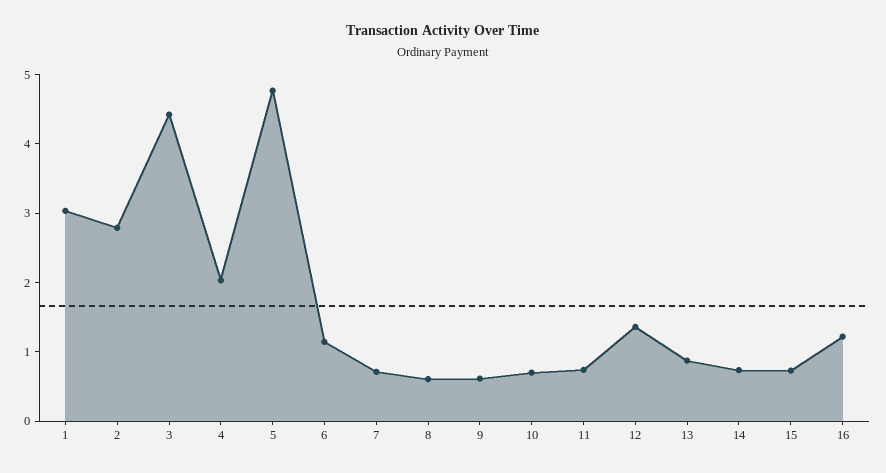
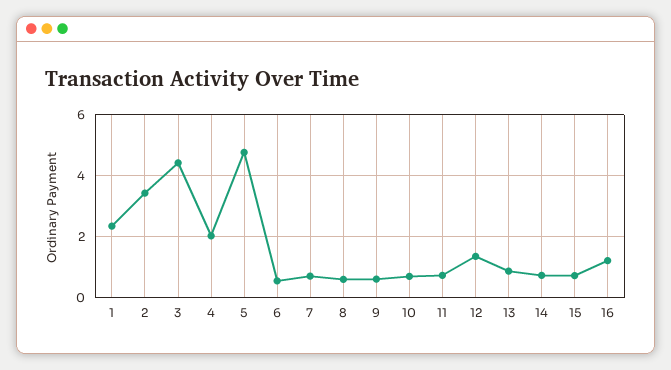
1: 3 -> 2.4
2: 2.8 -> 3.4
6: 1.2 -> 0.6

